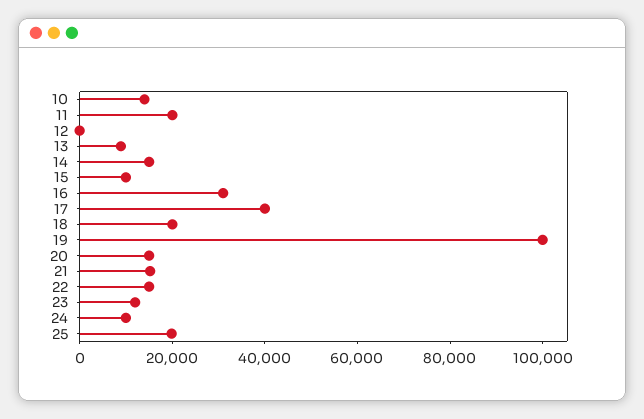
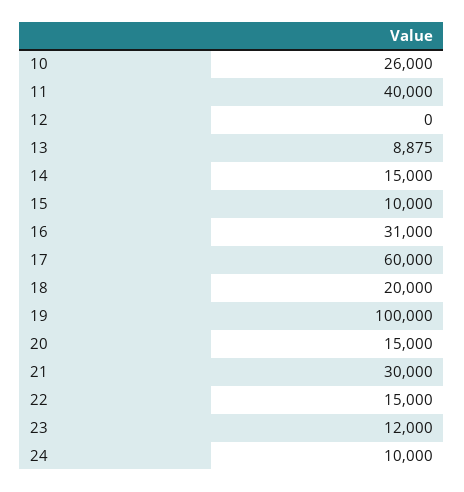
10: 15000 -> 26000
11: 20000 -> 40000
17: 40000 -> 60000
21: 15000 -> 30000
25: 20000 -> none

